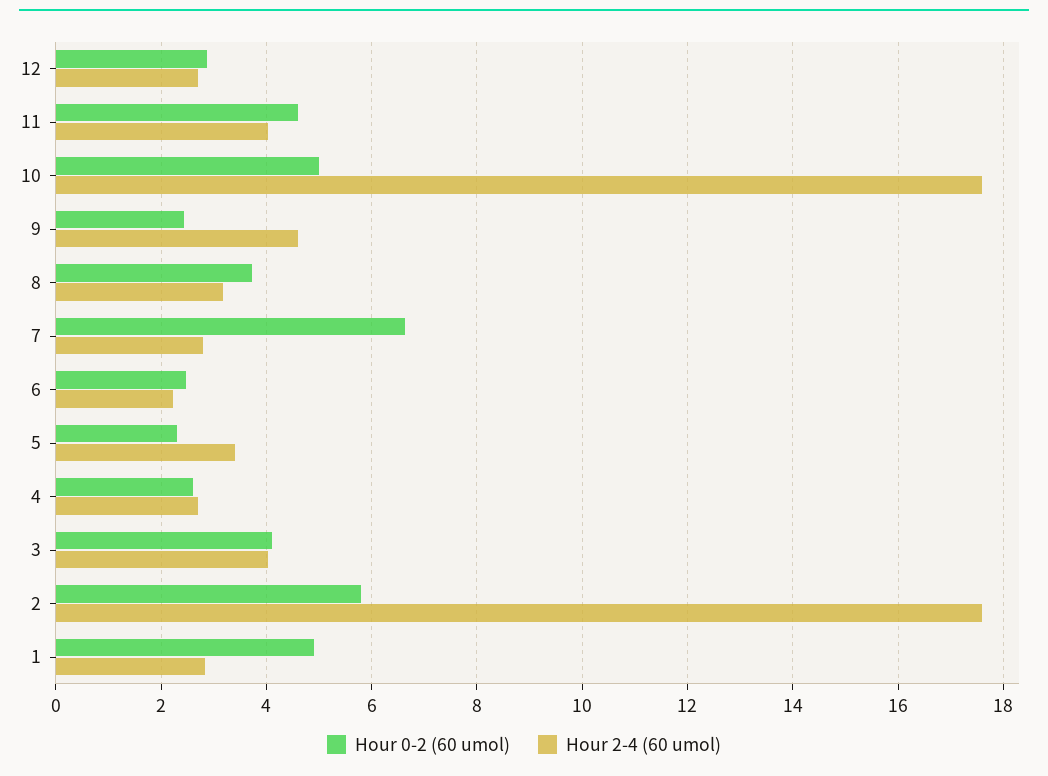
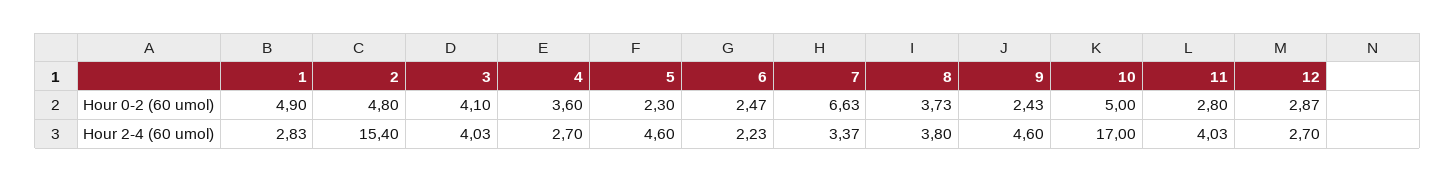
Hour 0-2 (60 umol), 11: 4.6 -> 2.8
Hour 2-4 (60 umol), 10: 17.6 -> 17
Hour 2-4 (60 umol), 8: 3.2 -> 3.8
Hour 2-4 (60 umol), 7: 2.8 -> 3.37
Hour 2-4 (60 umol), 5: 3.4 -> 4.6
Hour 0-2 (60 umol), 4: 2.6 -> 3.6
Hour 0-2 (60 umol), 2: 5.8 -> 4.8
Hour 2-4 (60 umol), 2: 17.6 -> 15.4

